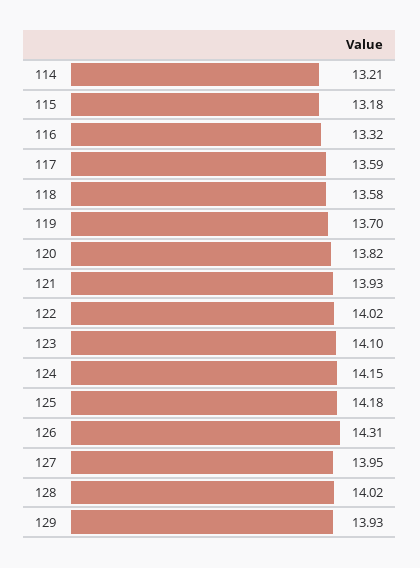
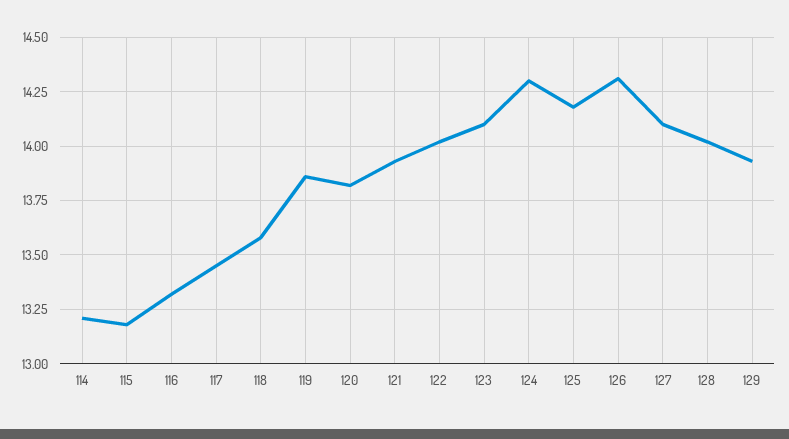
117: 13.59 -> 13.45
119: 13.7 -> 13.85
124: 14.15 -> 14.3
127: 13.95 -> 14.1

